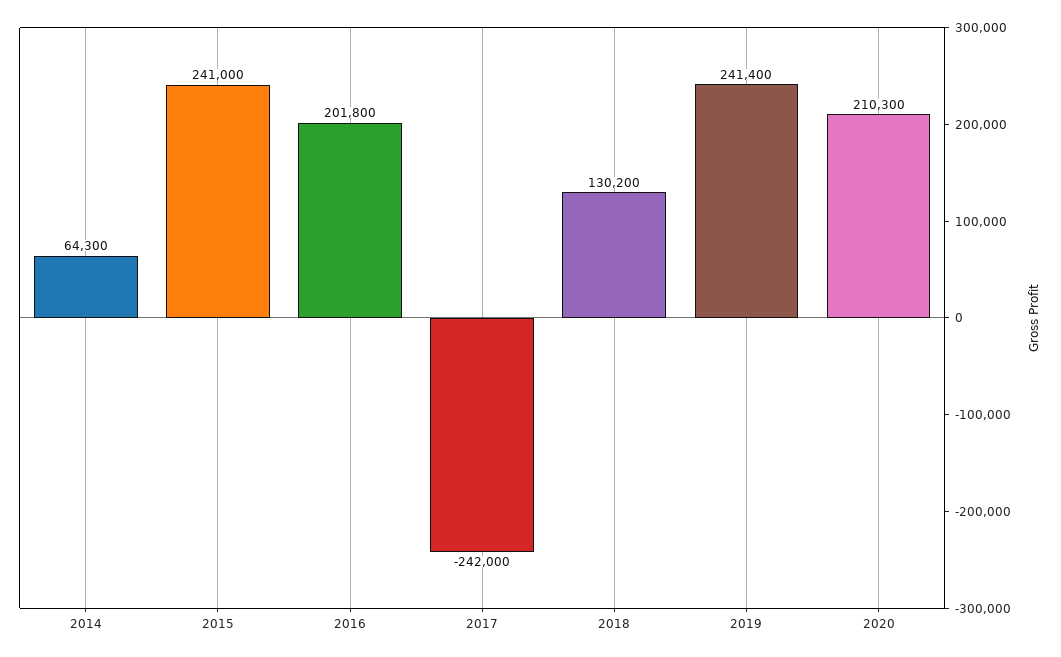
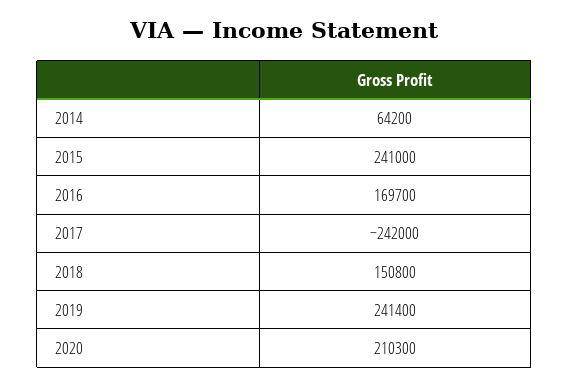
2014: 64300 -> 64200
2016: 201800 -> 169700
2018: 130200 -> 150800

